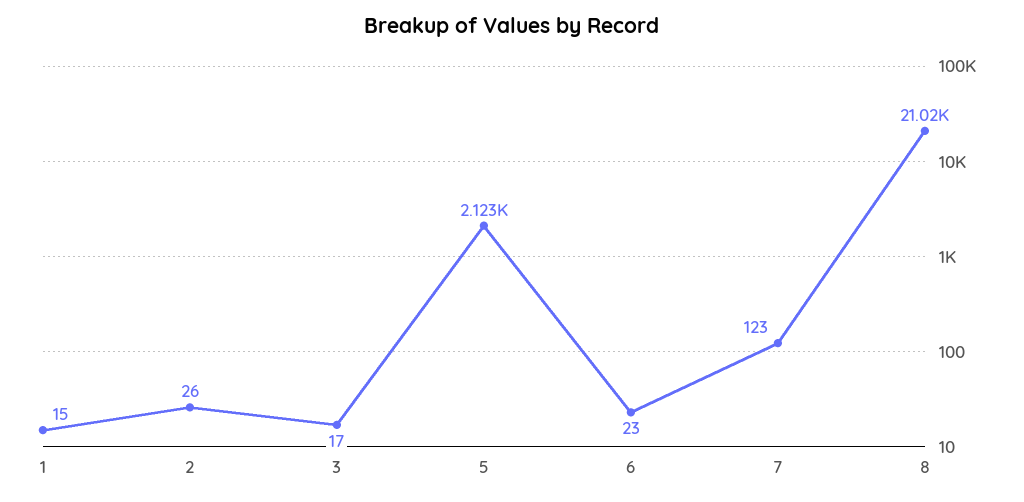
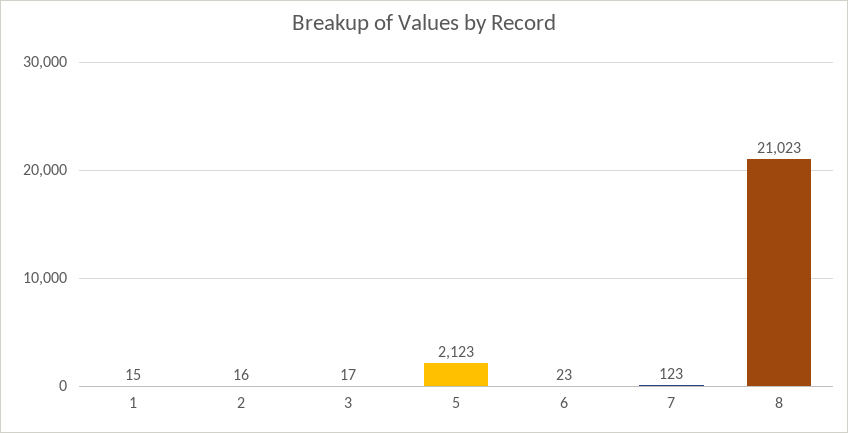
2: 26 -> 16

